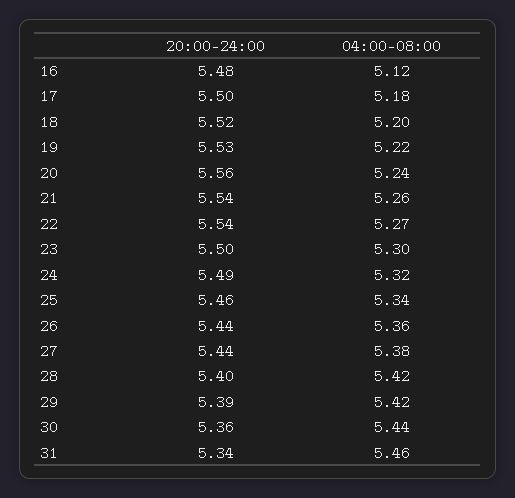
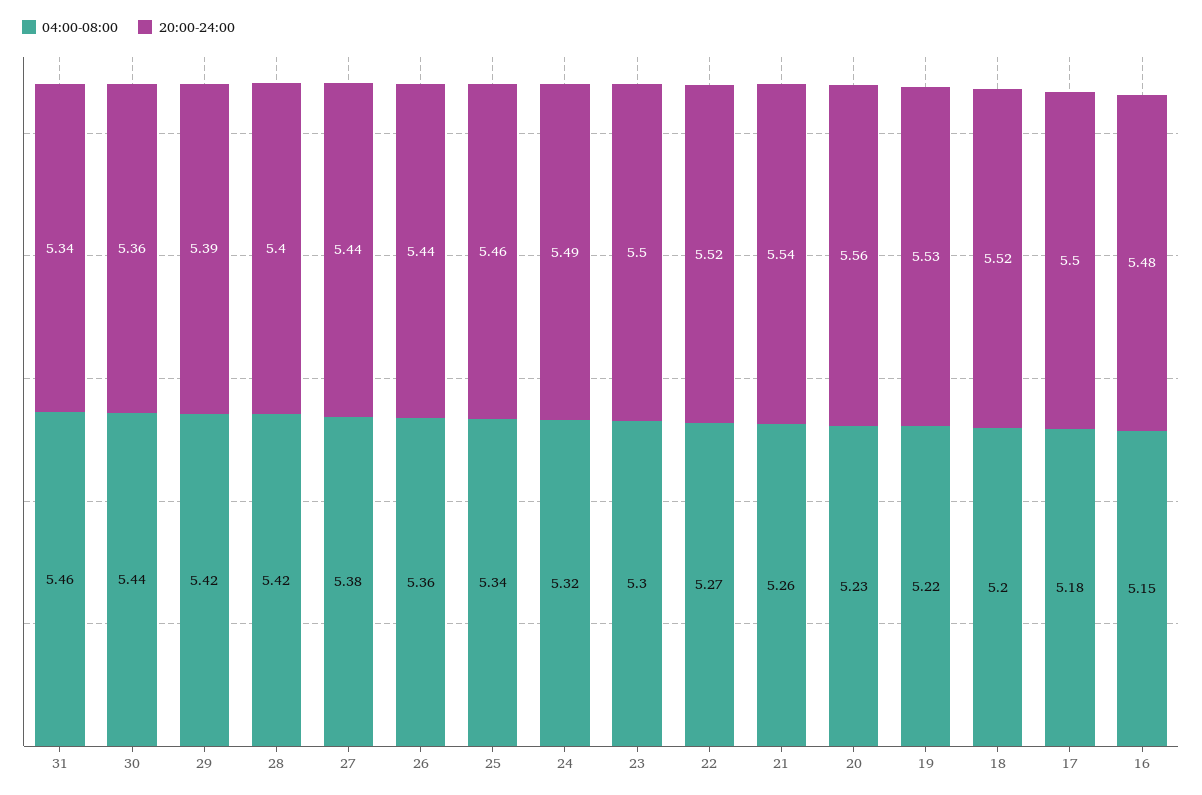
04:00-08:00, 16: 5.12 -> 5.15
04:00-08:00, 20: 5.24 -> 5.23
20:00-24:00, 22: 5.54 -> 5.52

